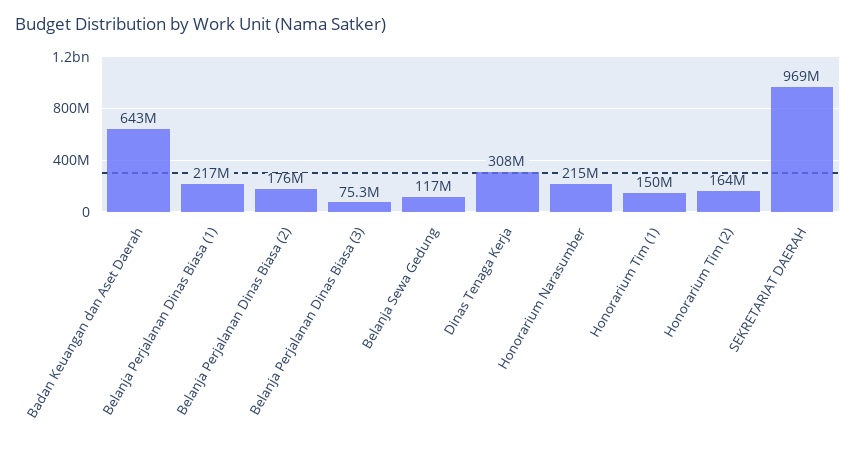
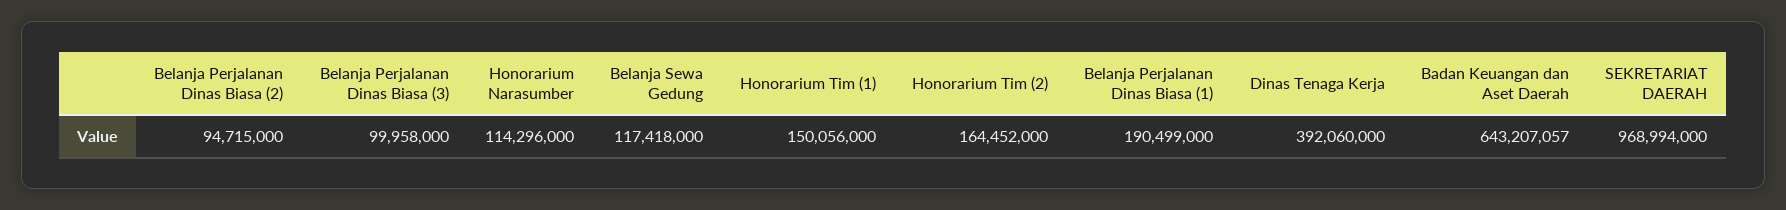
Belanja Perjalanan Dinas Biasa (1): 217000000 -> 190499000
Belanja Perjalanan Dinas Biasa (2): 176000000 -> 94715000
Belanja Perjalanan Dinas Biasa (3): 75300000 -> 99958000
Dinas Tenaga Kerja: 308000000 -> 392060000
Honorarium Narasumber: 215000000 -> 114296000

